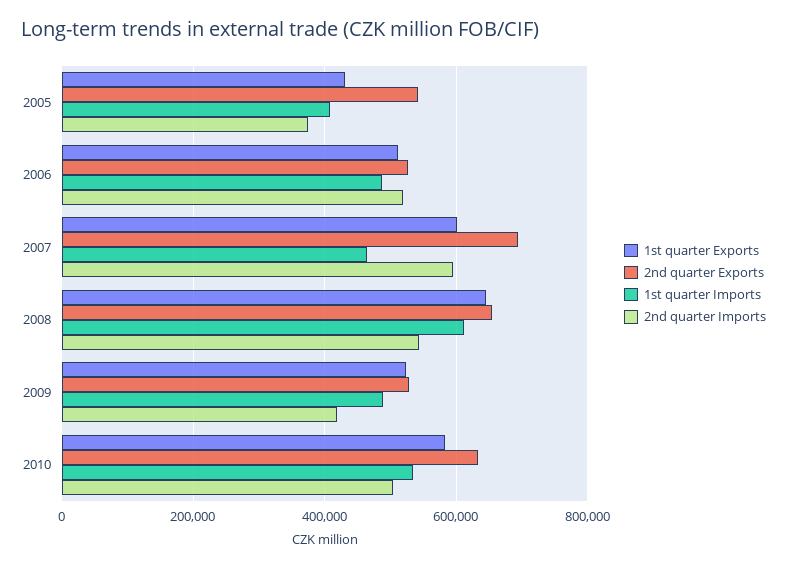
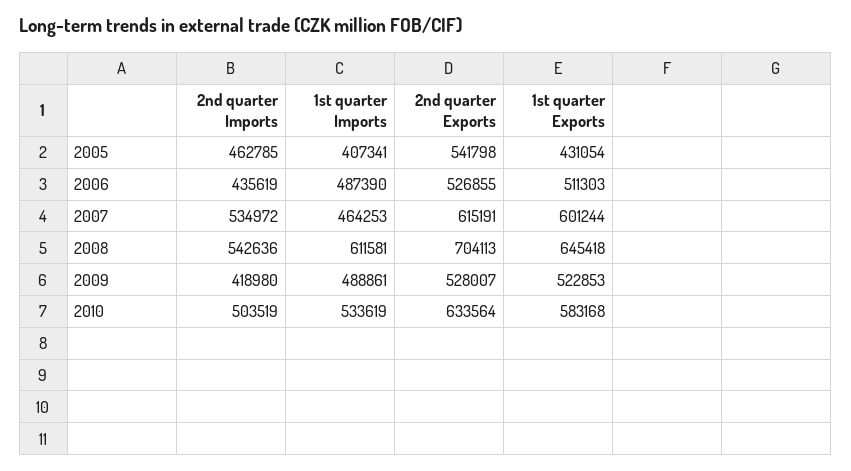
2nd quarter Imports, 2005: 380000 -> 462785
2nd quarter Imports, 2006: 520000 -> 435619
2nd quarter Exports, 2007: 700000 -> 615191
2nd quarter Imports, 2007: 600000 -> 534972
2nd quarter Exports, 2008: 660000 -> 704113

